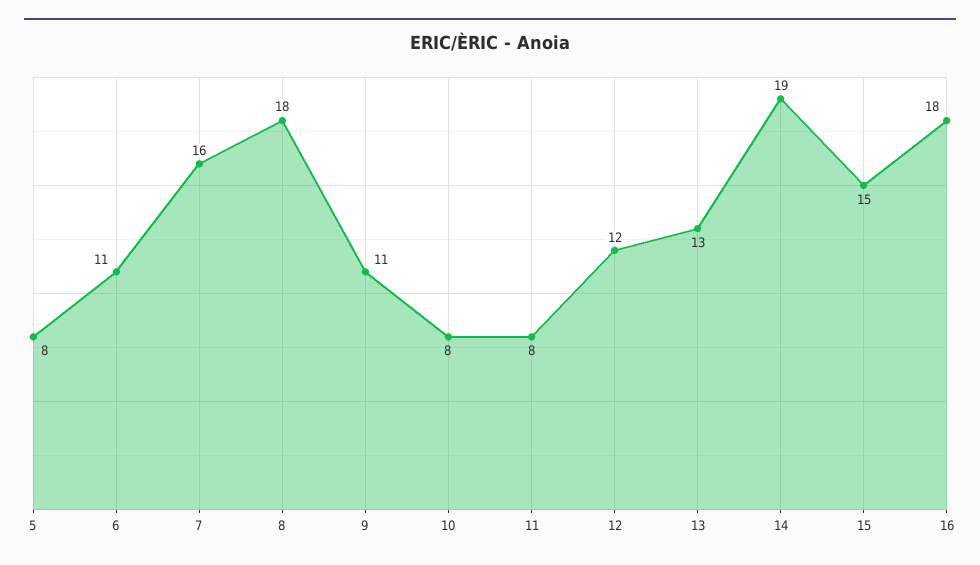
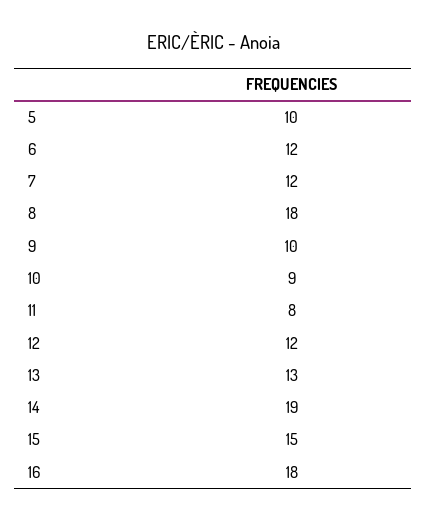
5: 8 -> 10
6: 11 -> 12
7: 16 -> 12
9: 11 -> 10
10: 8 -> 9

